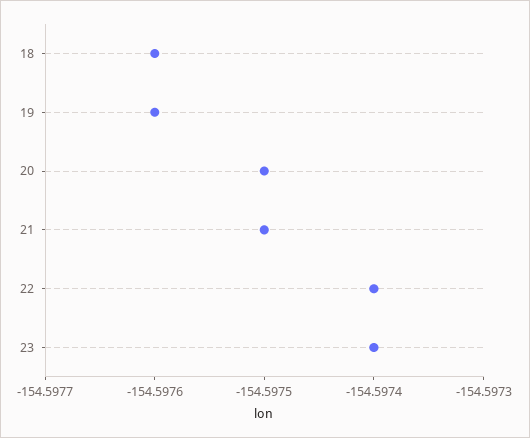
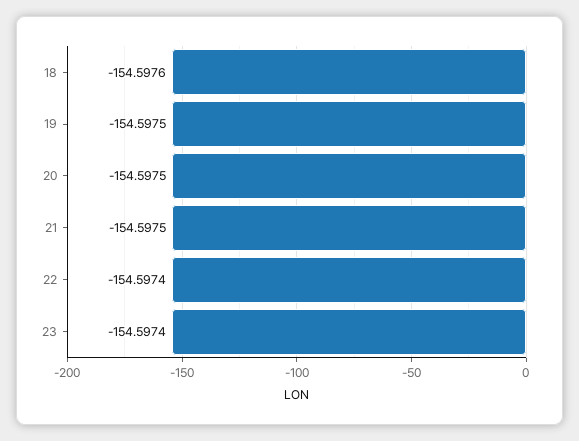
19: -154.5976 -> -154.5975

